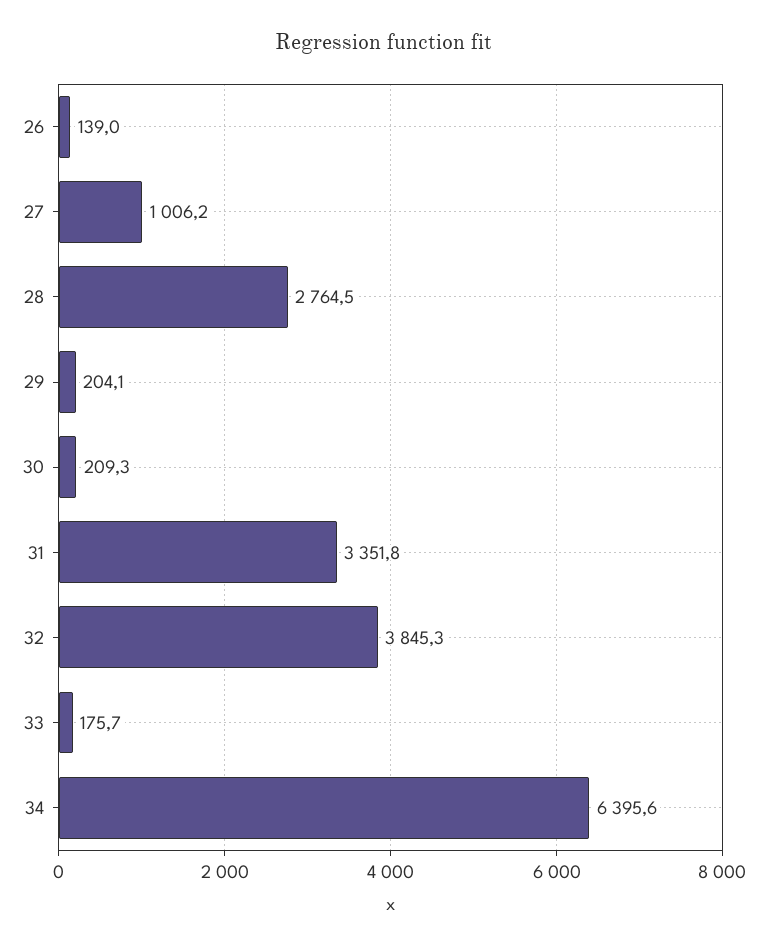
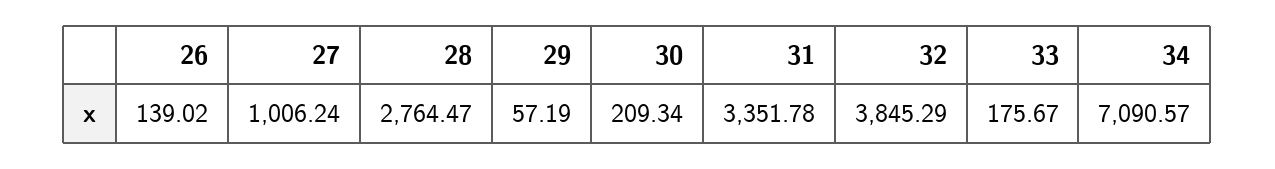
29: 204.1 -> 57.19
34: 6395.6 -> 7090.57

